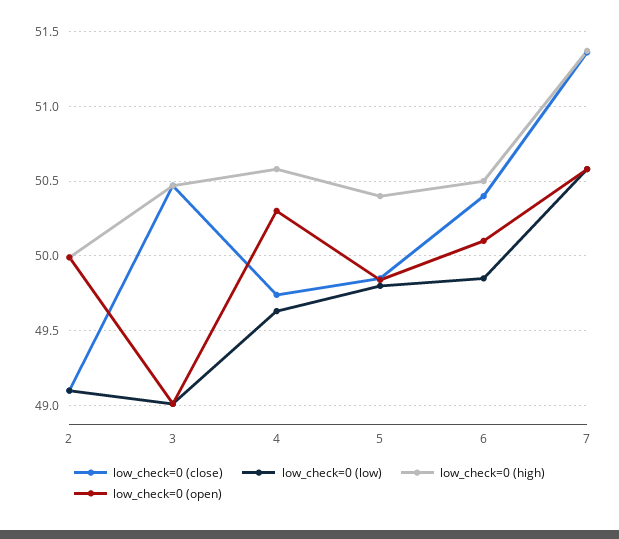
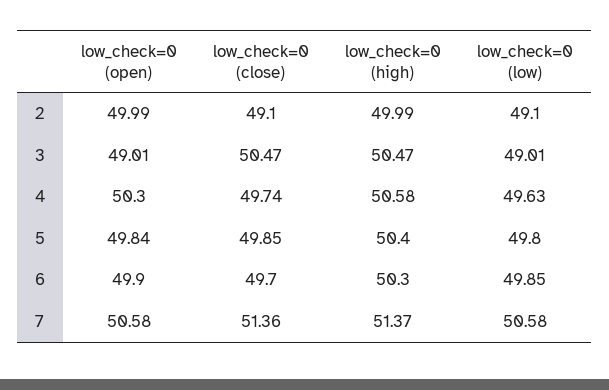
low_check=0 (close), 6: 50.4 -> 49.7
low_check=0 (high), 6: 50.5 -> 50.3
low_check=0 (open), 6: 50.1 -> 49.9

